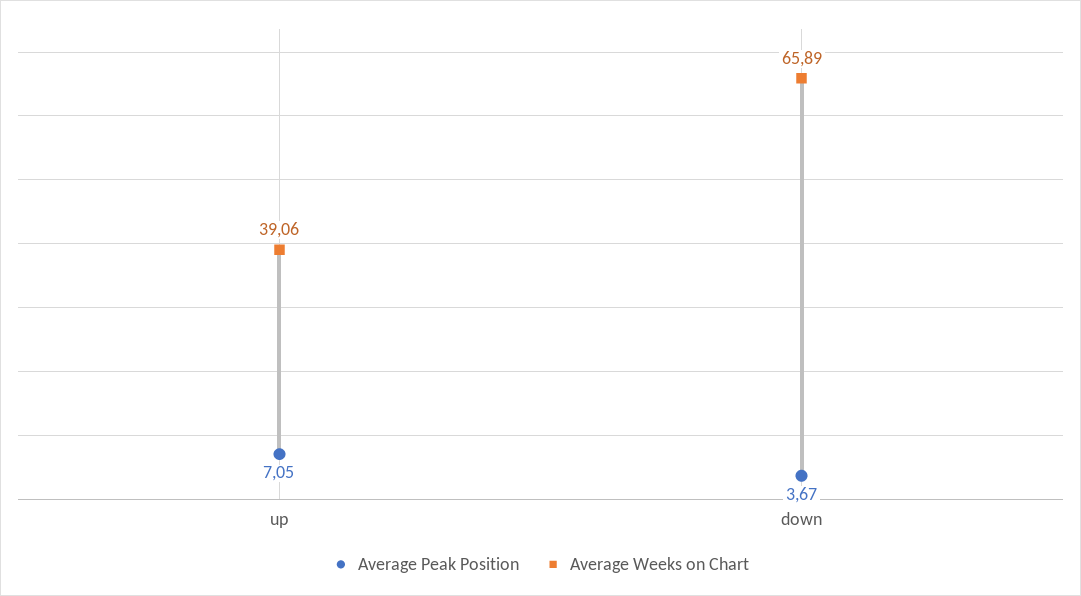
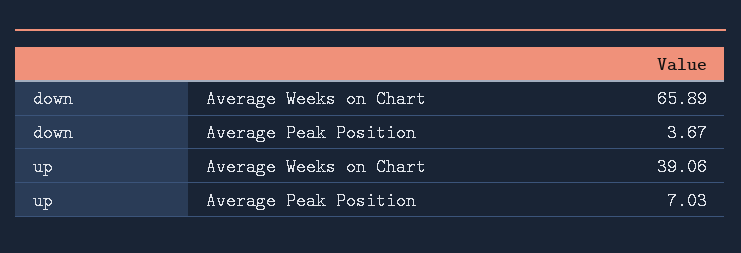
Average Peak Position, up: 7.05 -> 7.03

